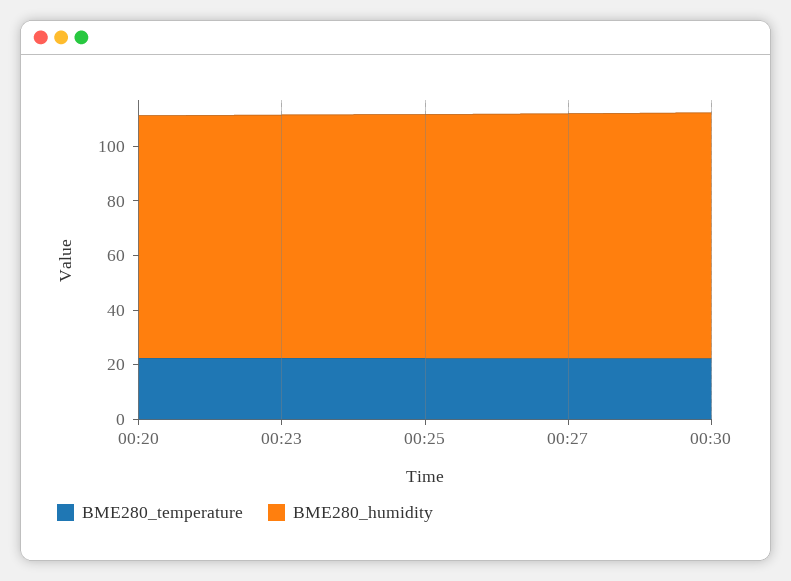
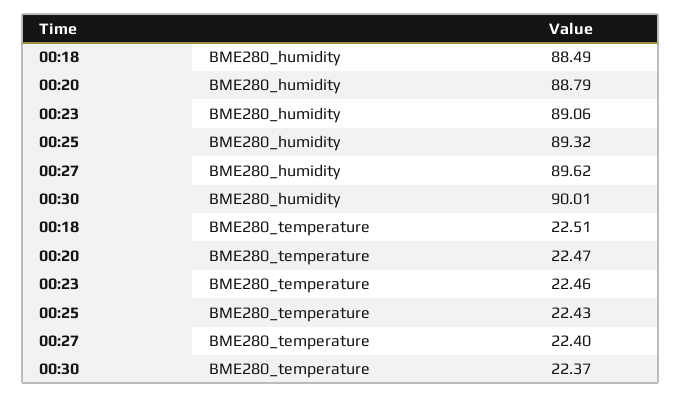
BME280_humidity, 00:18: none -> 88.49
BME280_temperature, 00:18: none -> 22.51

